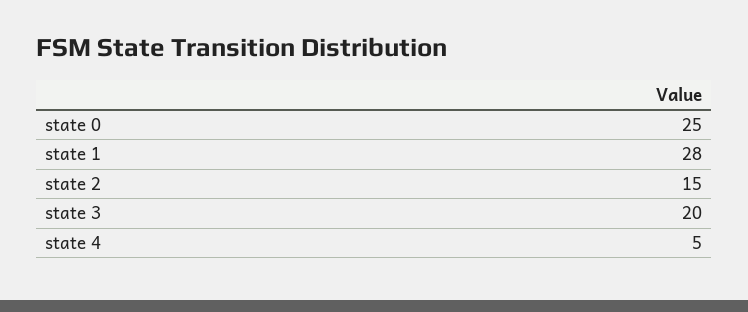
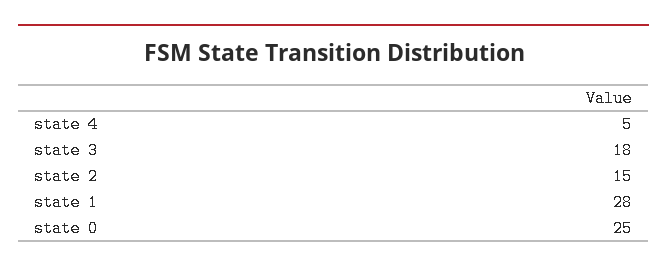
state 3: 20 -> 18

